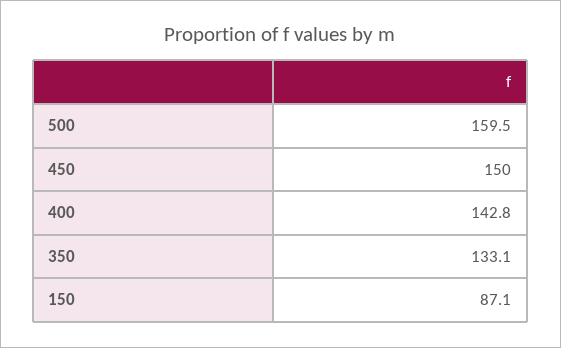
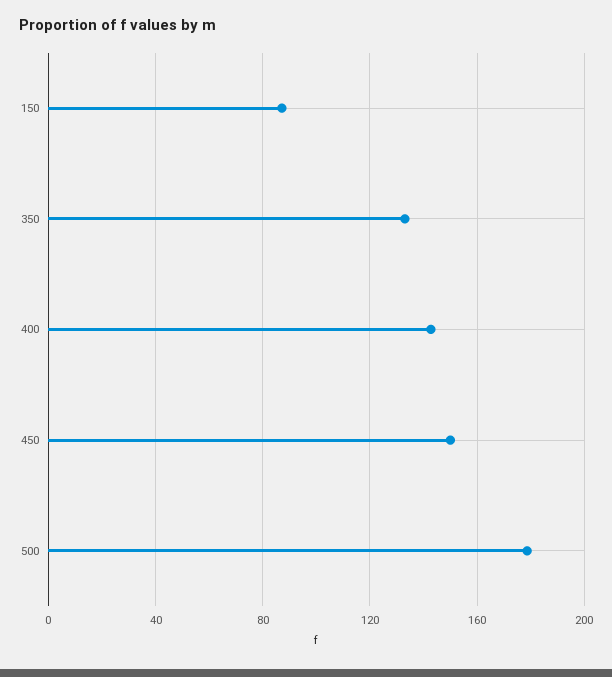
500: 159.5 -> 180

